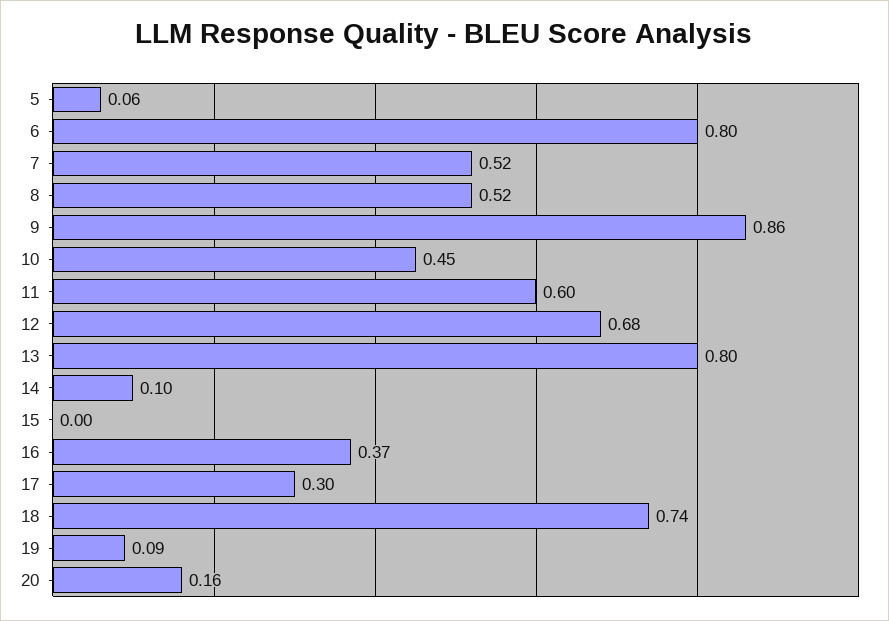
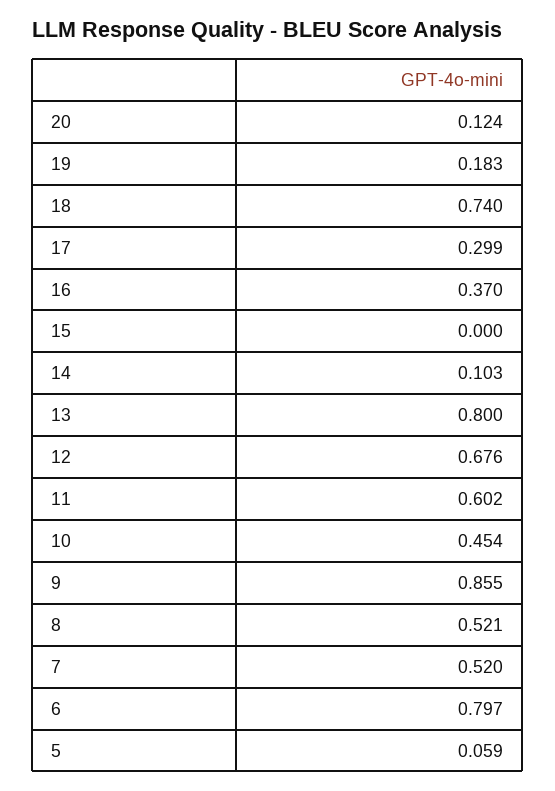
19: 0.09 -> 0.183
20: 0.16 -> 0.124

